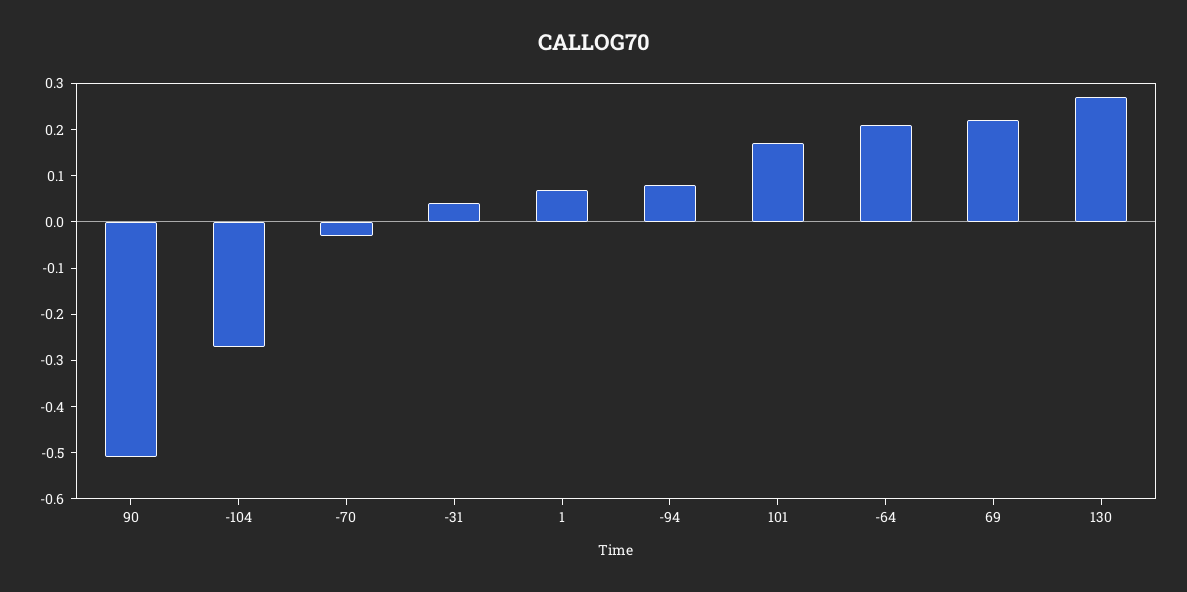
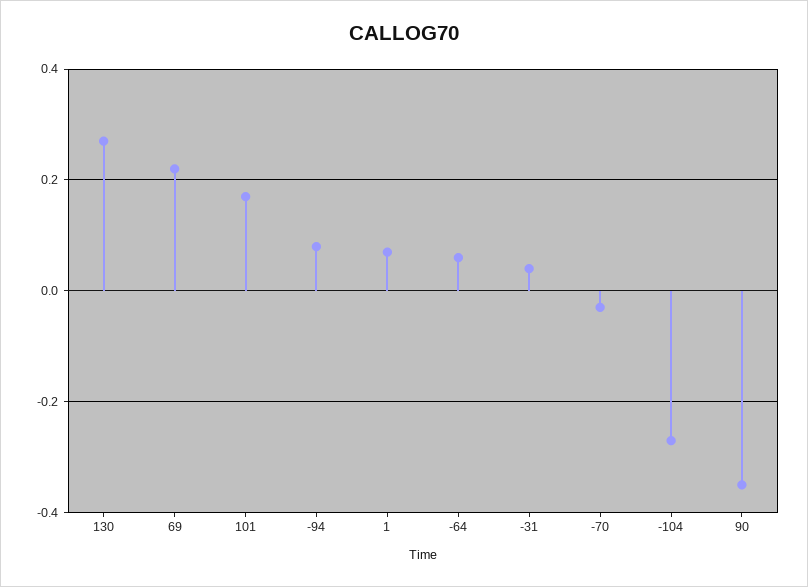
90: -0.5 -> -0.35
-64: 0.2 -> 0.05

